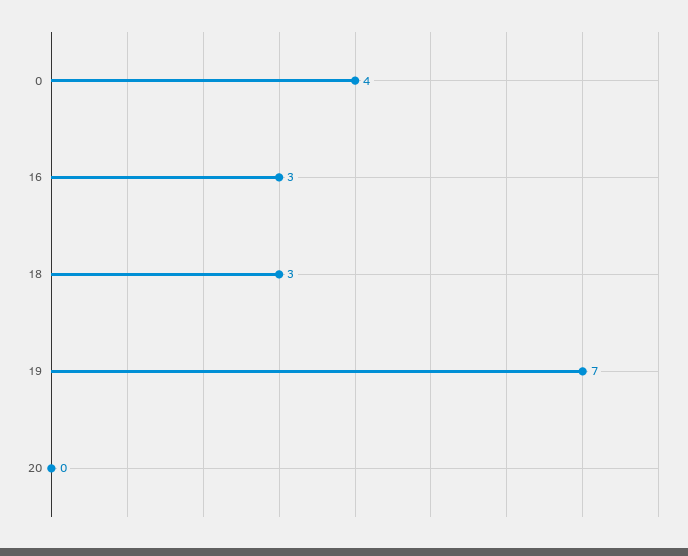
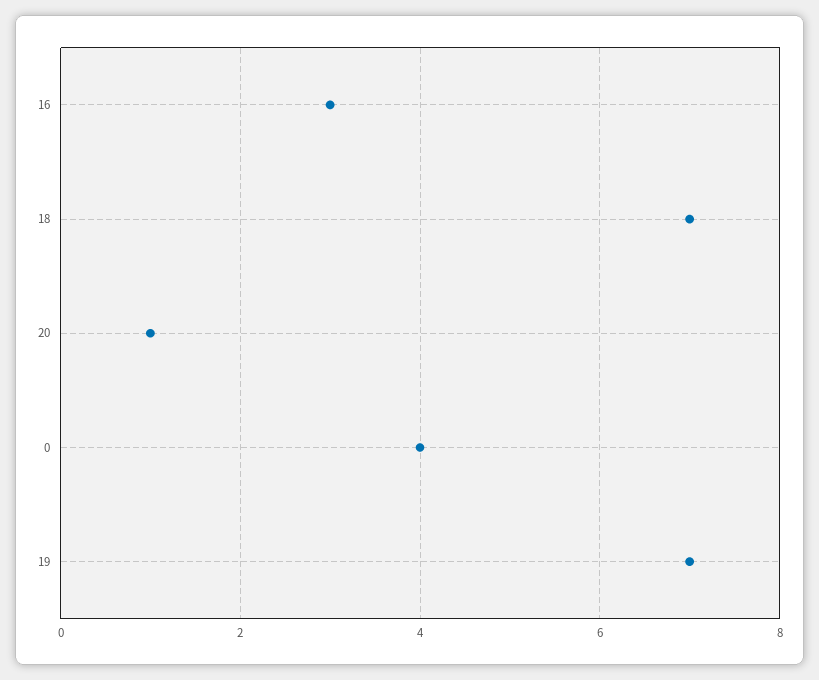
18: 3 -> 7
20: 0 -> 1

